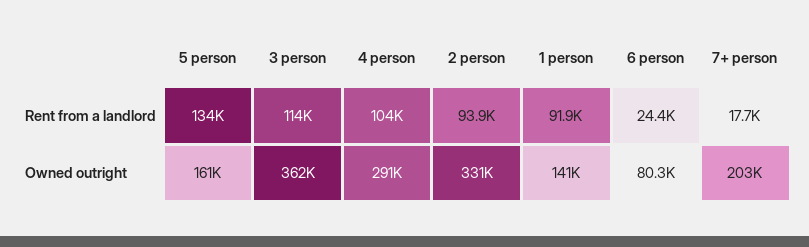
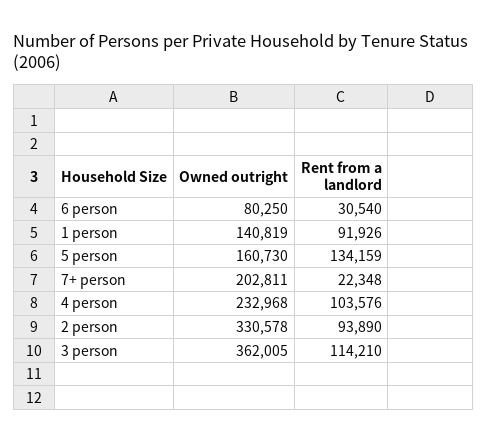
6 person, Rent from a landlord: 24400 -> 30540
7+ person, Rent from a landlord: 17700 -> 22348
4 person, Owned outright: 291000 -> 232968

